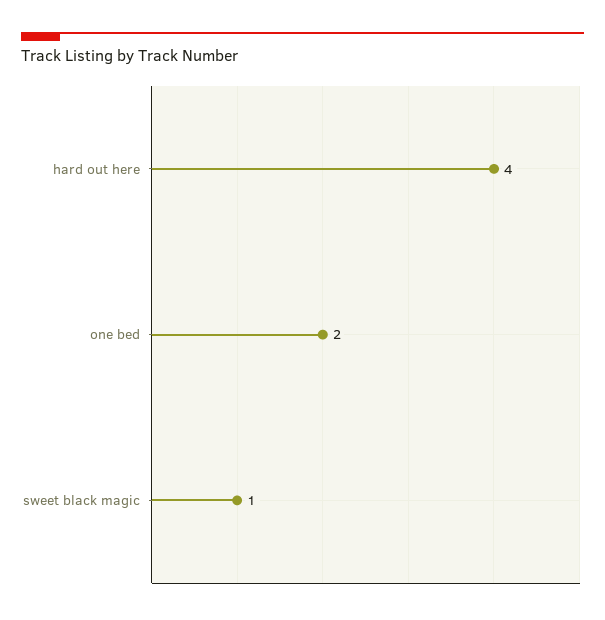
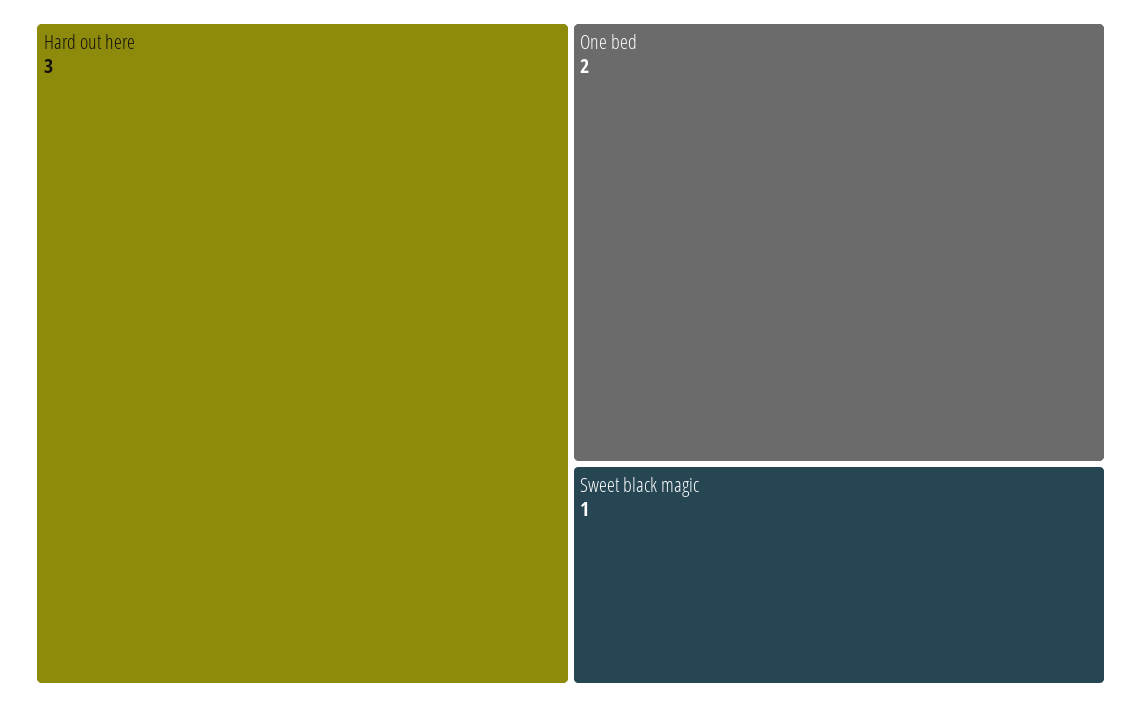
hard out here: 4 -> 3

